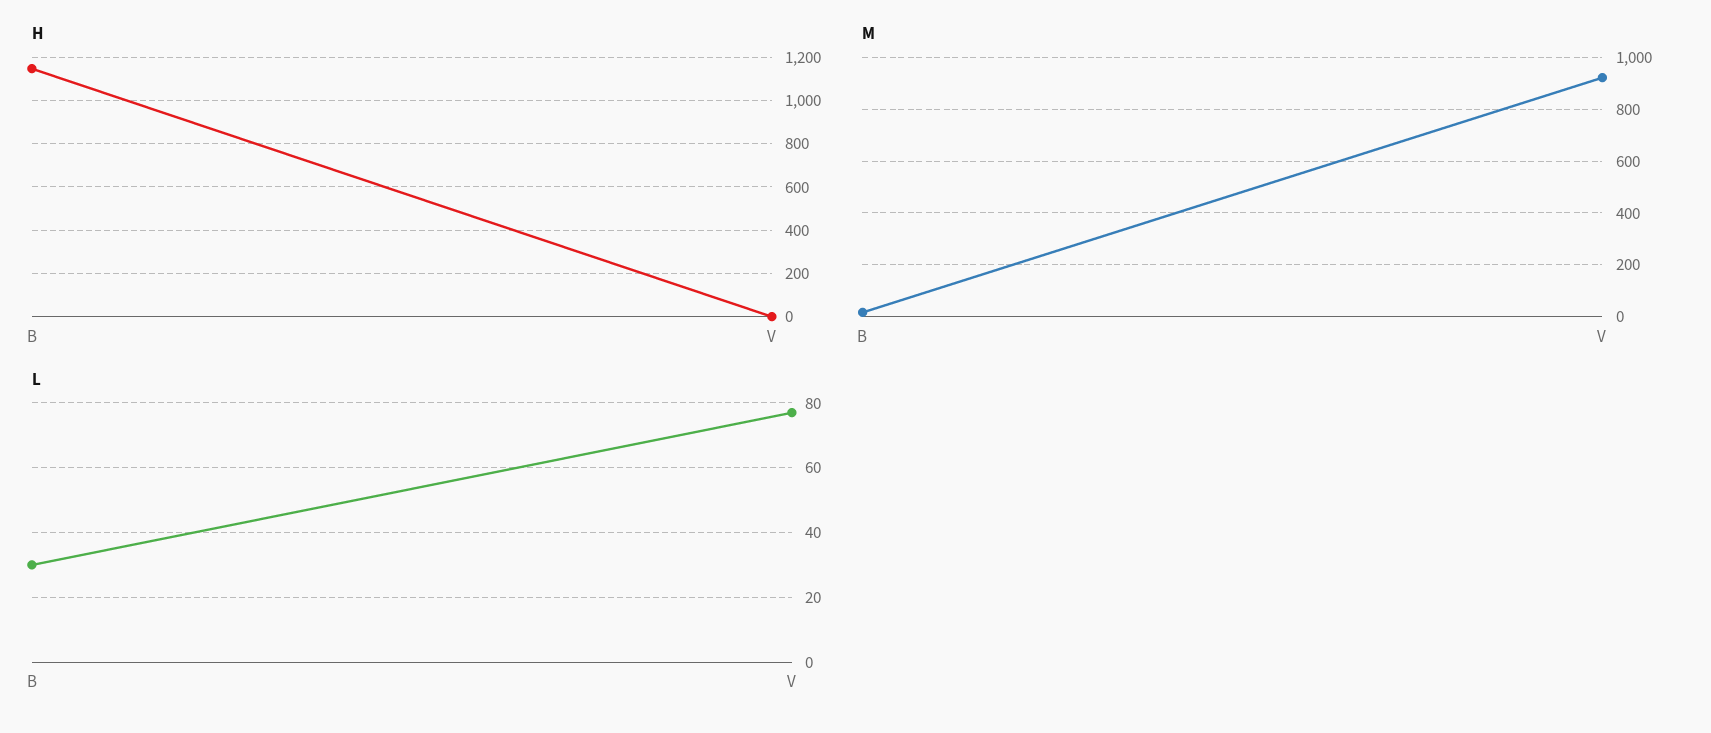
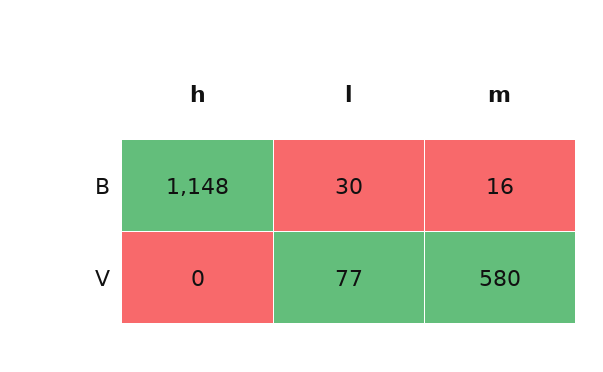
M, V: 925 -> 580

